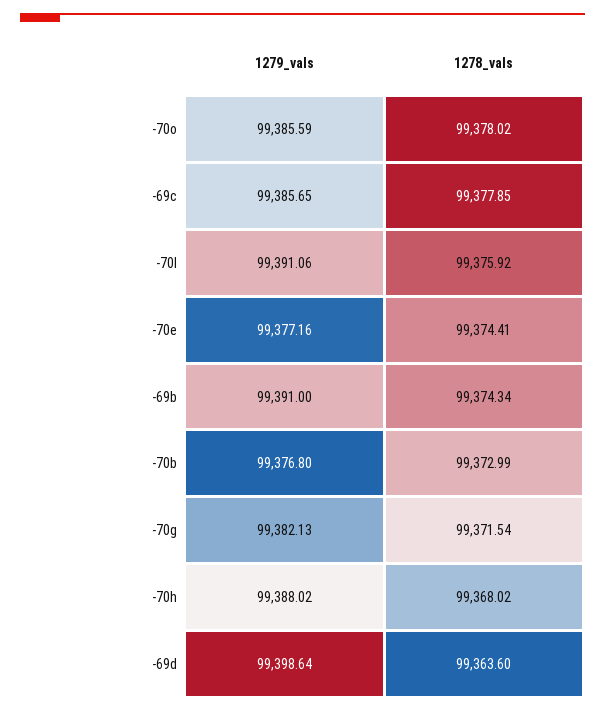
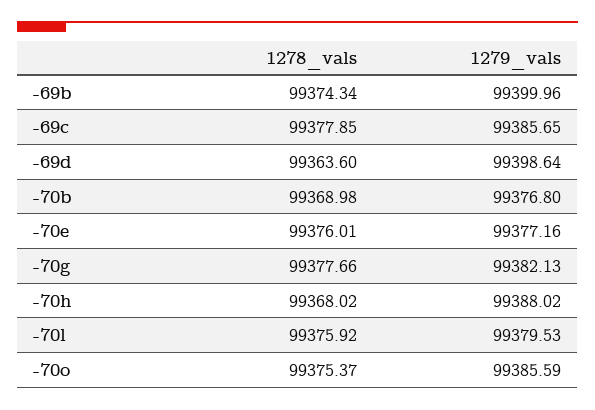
1278_vals, -70o: 99378.02 -> 99375.37
1279_vals, -70l: 99391.06 -> 99379.53
1278_vals, -70e: 99374.41 -> 99376.01
1279_vals, -69b: 99391 -> 99399.96
1278_vals, -70b: 99372.99 -> 99368.98
1278_vals, -70g: 99371.54 -> 99377.66

